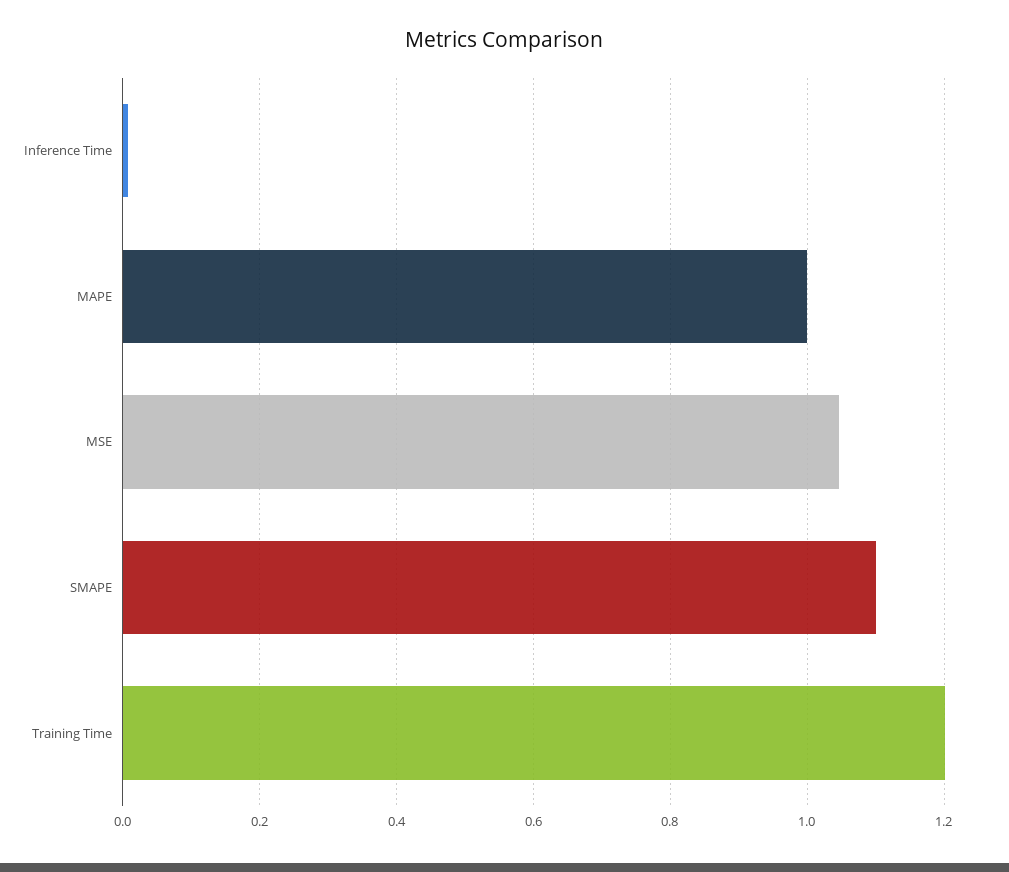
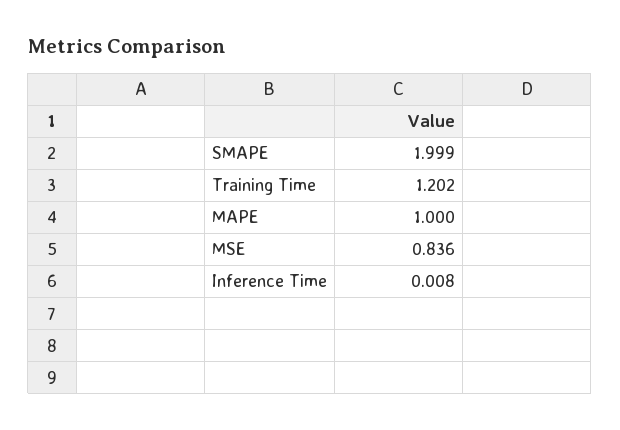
MSE: 1.04 -> 0.836
SMAPE: 1.1 -> 1.999

